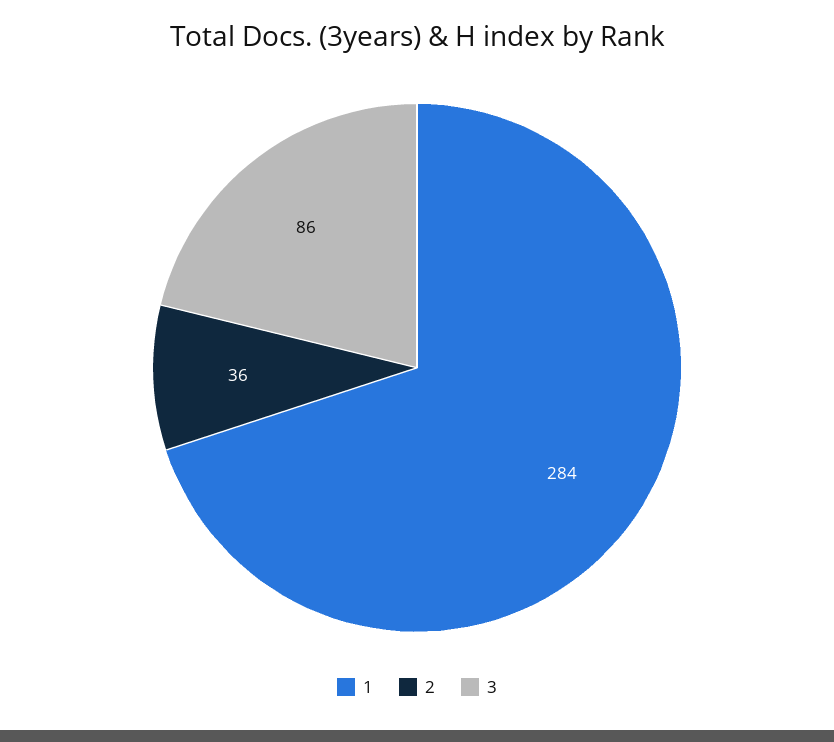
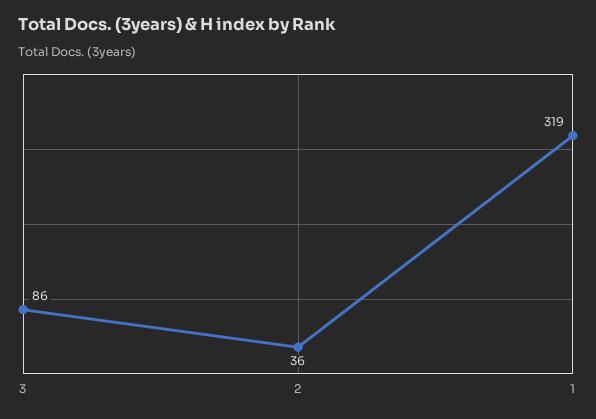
1: 284 -> 319

